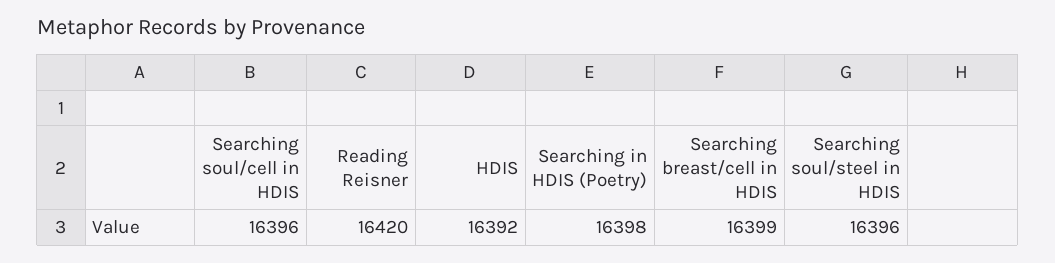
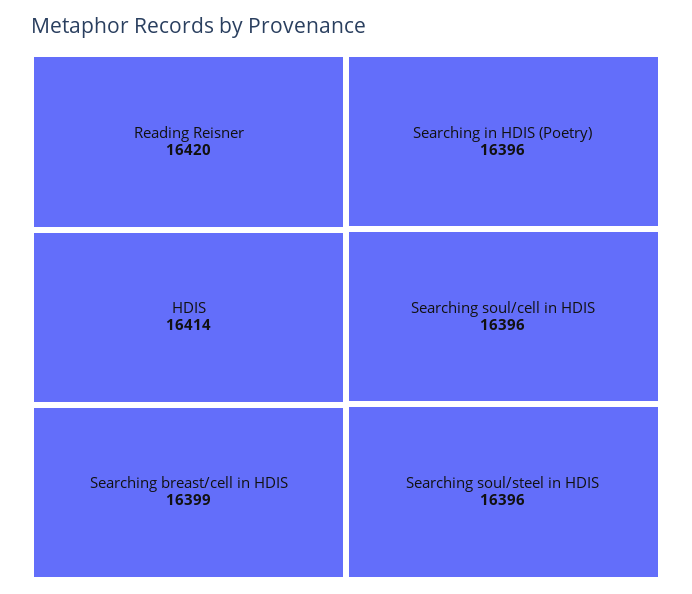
HDIS: 16392 -> 16414
Searching in HDIS (Poetry): 16398 -> 16396

